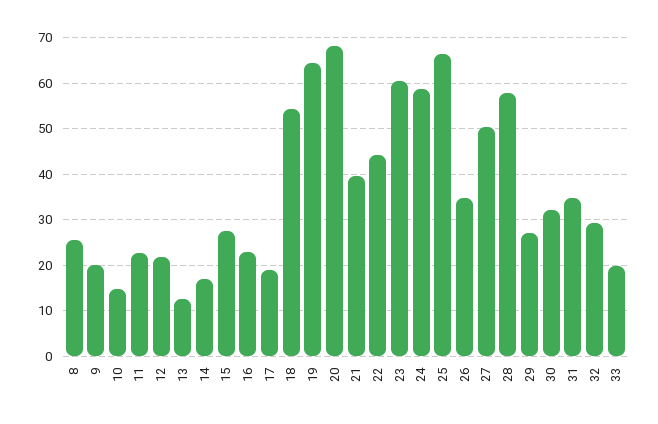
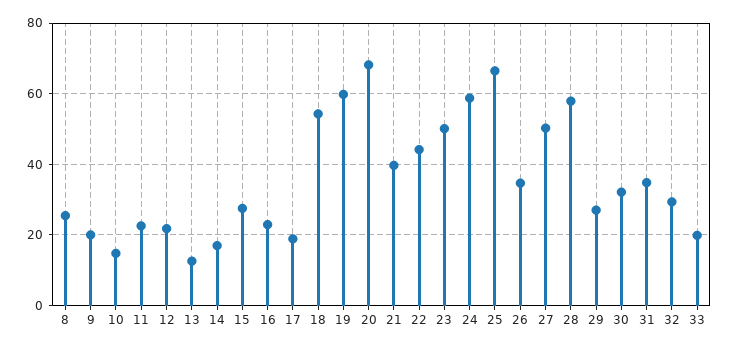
19: 64 -> 60
23: 60 -> 50

